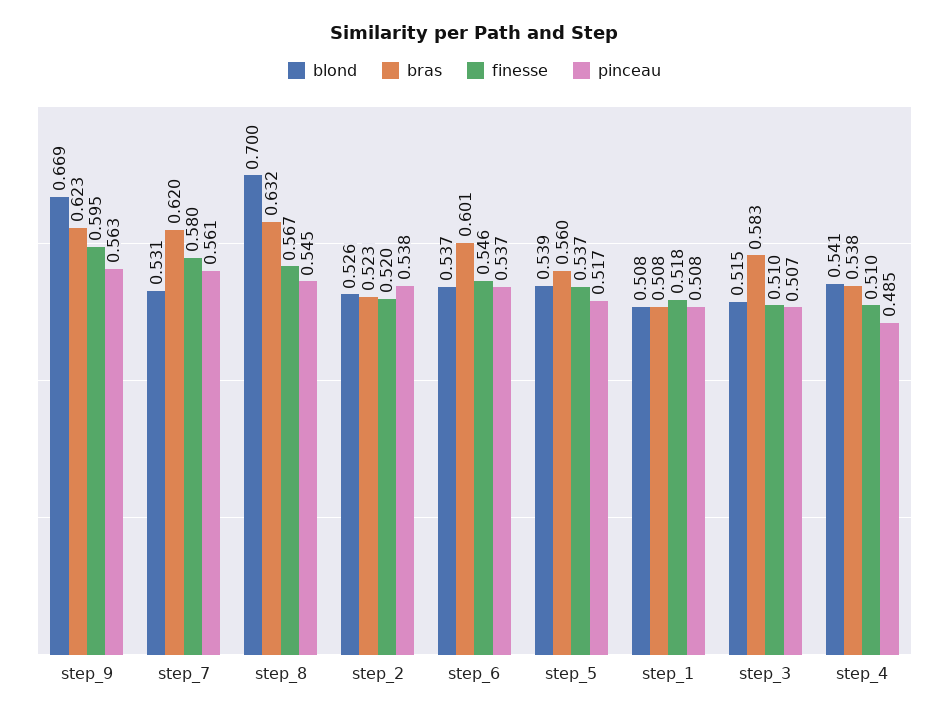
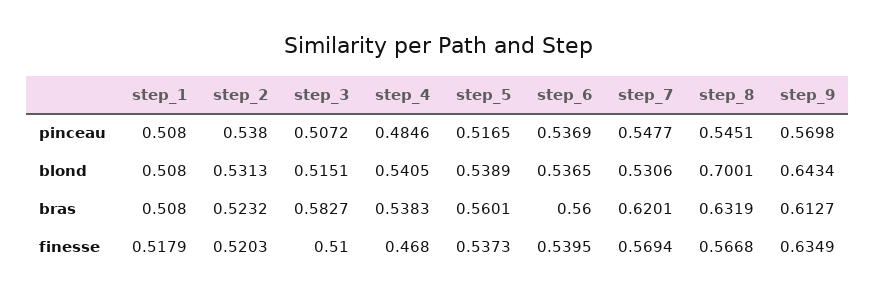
blond, step_9: 0.669 -> 0.6434
bras, step_9: 0.623 -> 0.6127
finesse, step_9: 0.595 -> 0.6349
pinceau, step_9: 0.563 -> 0.5698
finesse, step_7: 0.58 -> 0.5694
pinceau, step_7: 0.561 -> 0.5477
blond, step_2: 0.526 -> 0.5313
bras, step_6: 0.601 -> 0.56
finesse, step_6: 0.546 -> 0.5395
finesse, step_4: 0.51 -> 0.468

